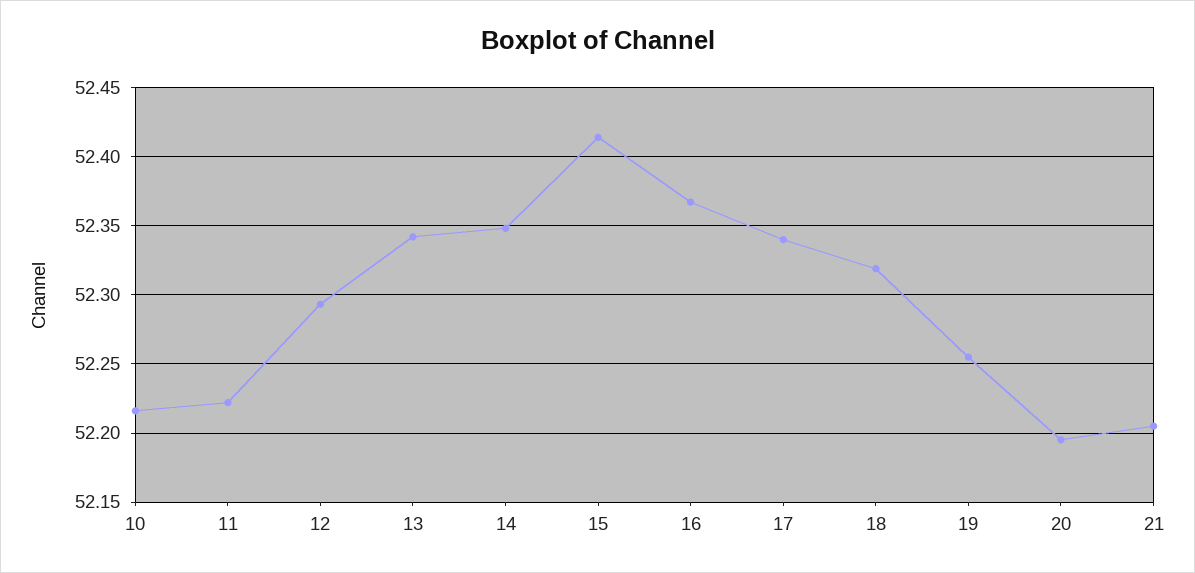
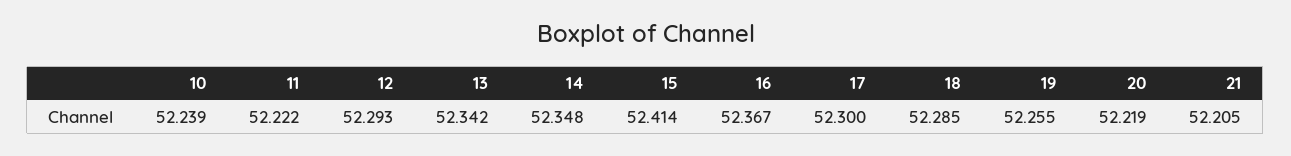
10: 52.215 -> 52.239
17: 52.34 -> 52.3
18: 52.32 -> 52.285
20: 52.195 -> 52.219

